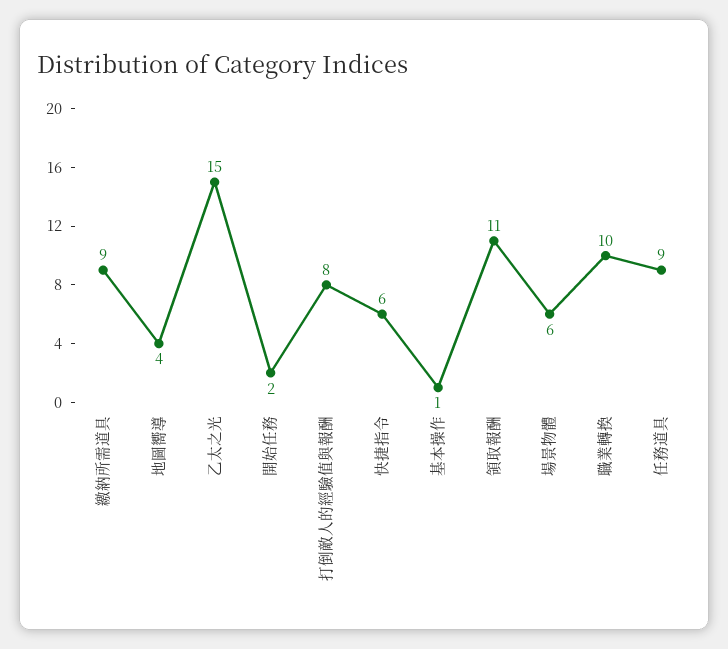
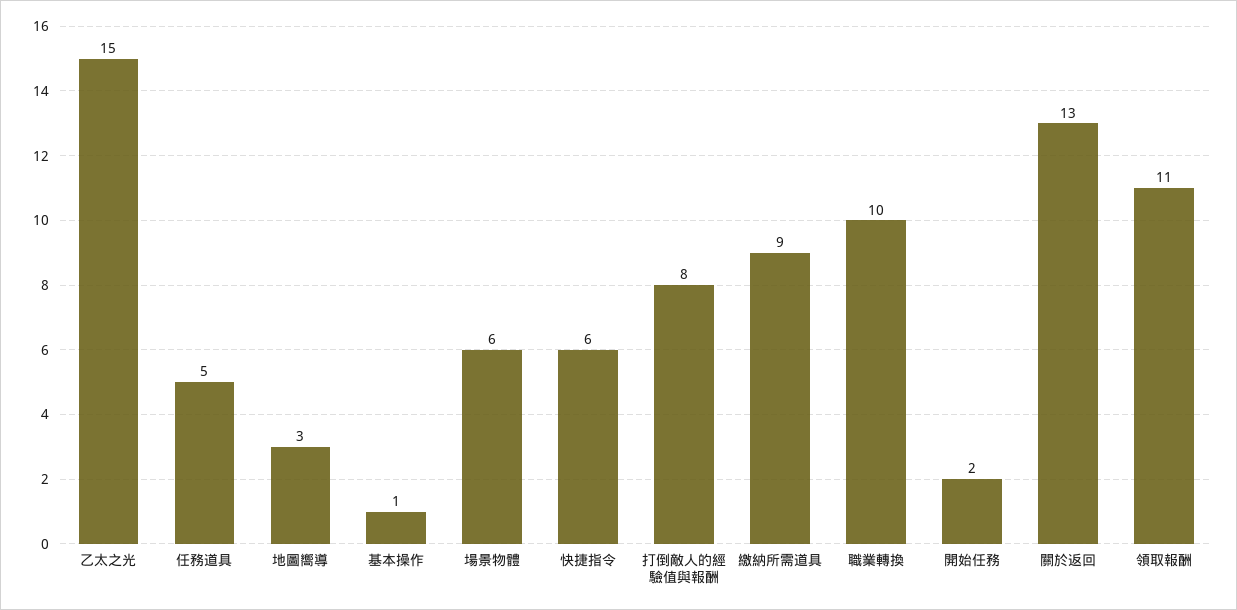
地圖嚮導: 4 -> 3
任務道具: 9 -> 5
關於返回: none -> 13

